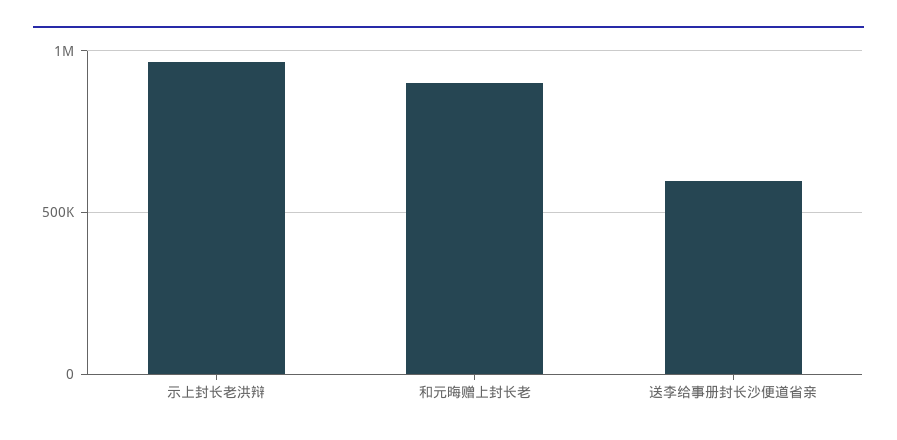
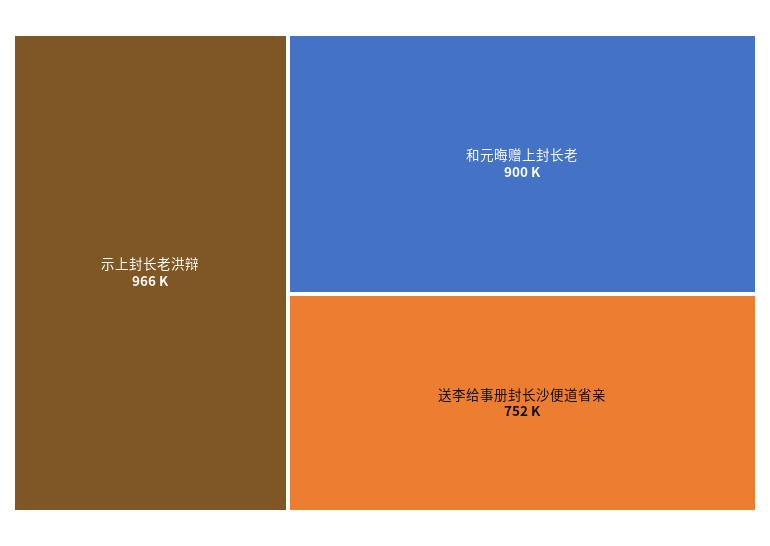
送李给事册封长沙便道省亲: 600000 -> 752000

